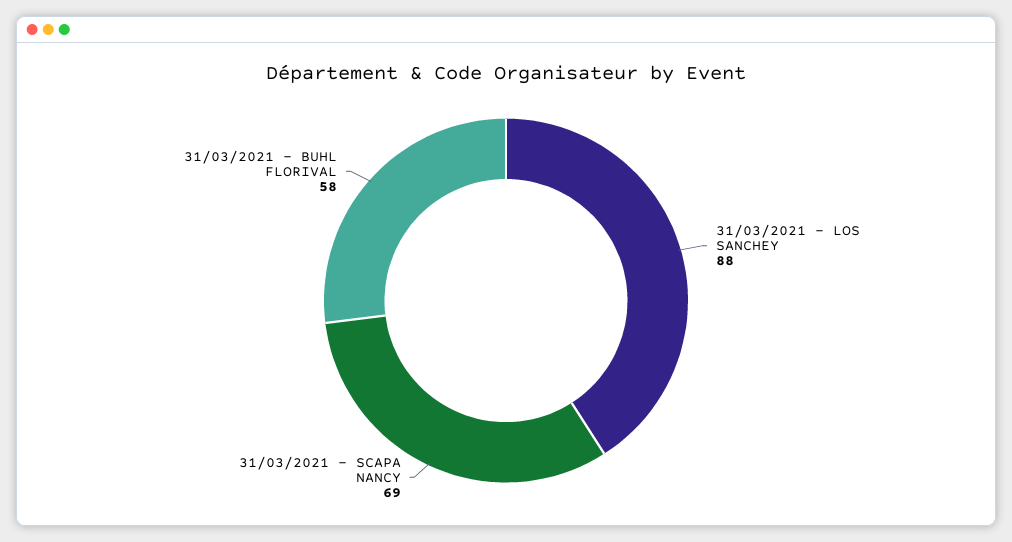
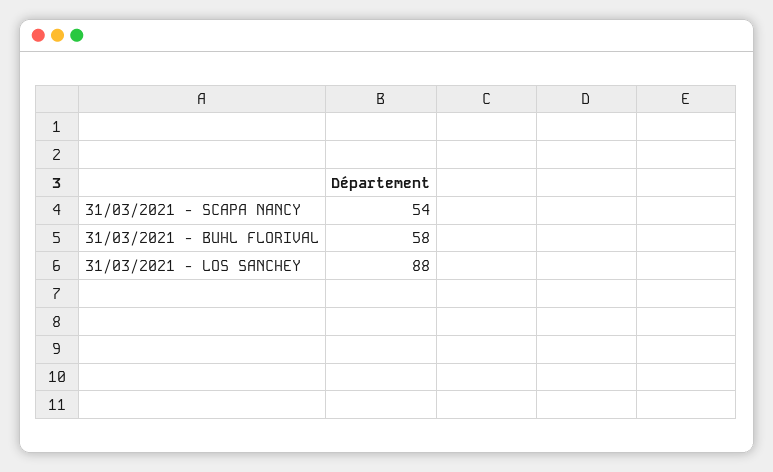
31/03/2021 - SCAPA NANCY: 69 -> 54

